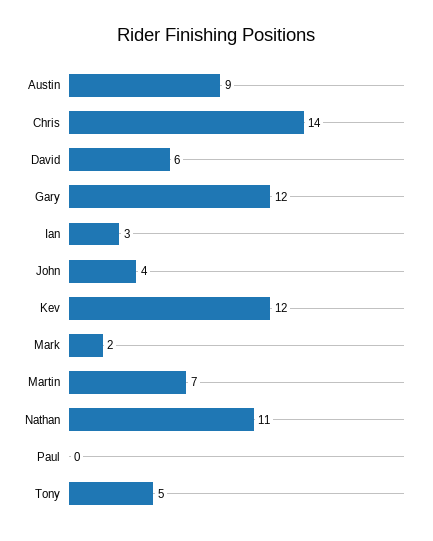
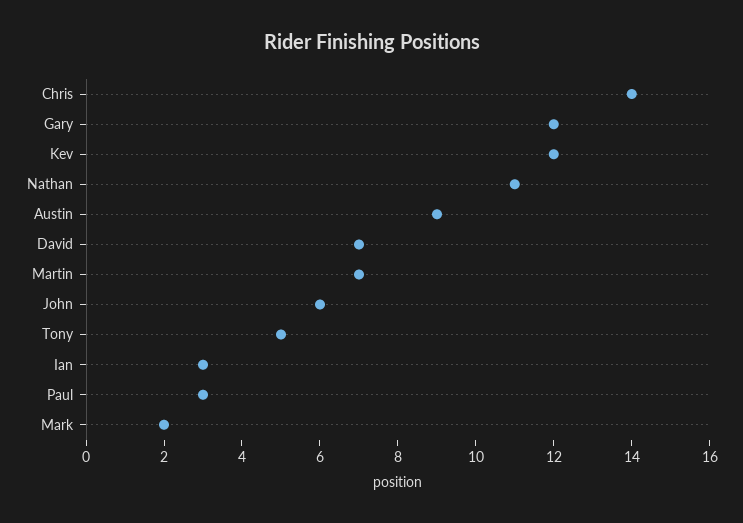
David: 6 -> 7
John: 4 -> 6
Paul: 0 -> 3

